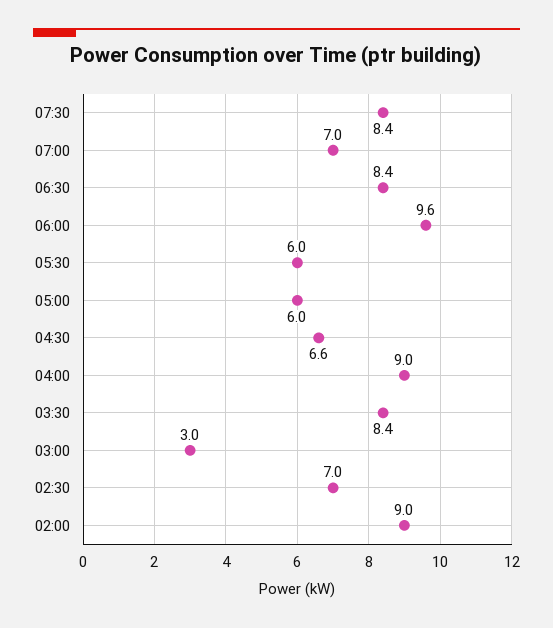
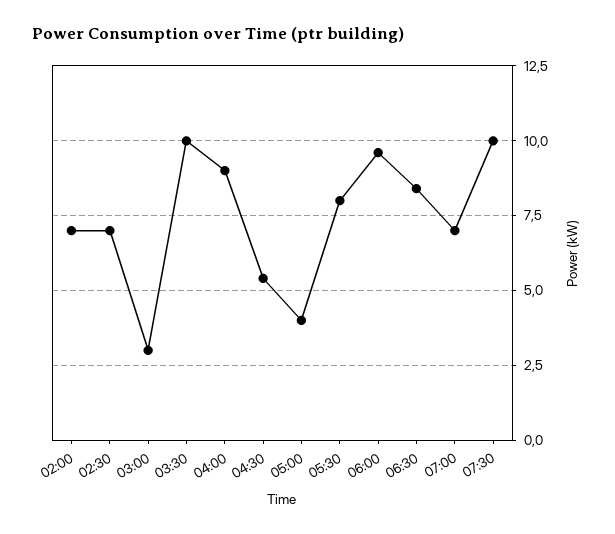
07:30: 8.4 -> 10
05:30: 6 -> 8
05:00: 6 -> 4
04:30: 6.6 -> 5.5
03:30: 8.4 -> 10
02:00: 9 -> 7

